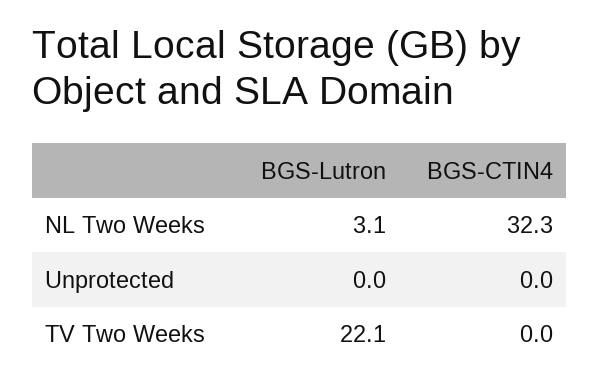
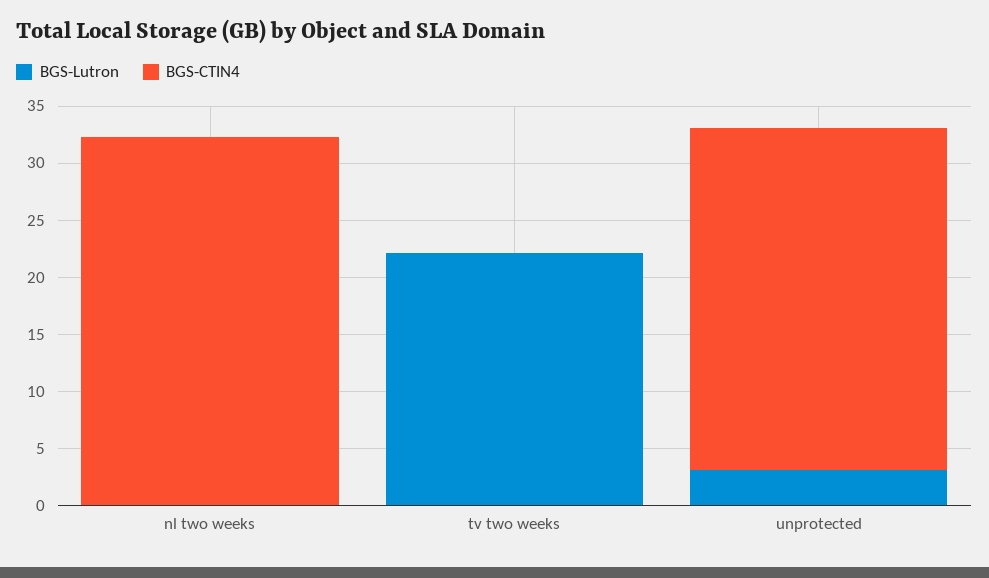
BGS-Lutron, NL Two Weeks: 3.1 -> 0
BGS-Lutron, Unprotected: 0 -> 3
BGS-CTIN4, Unprotected: 0 -> 30

